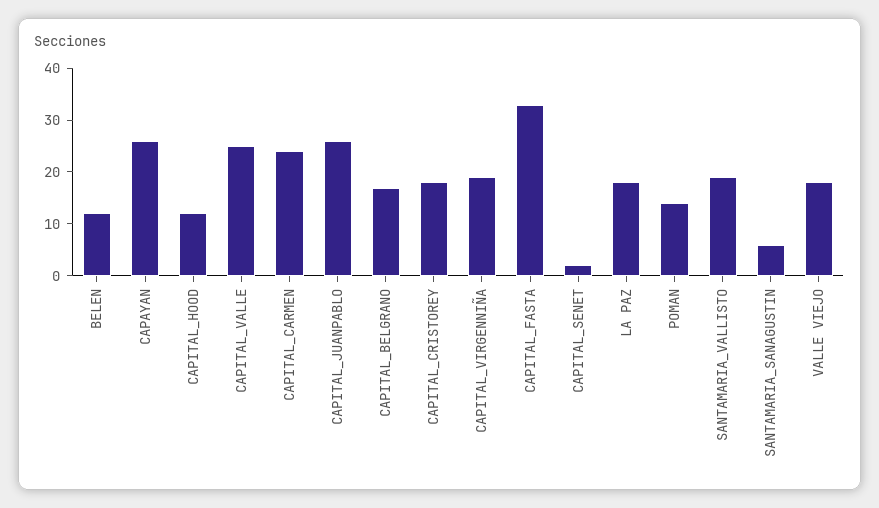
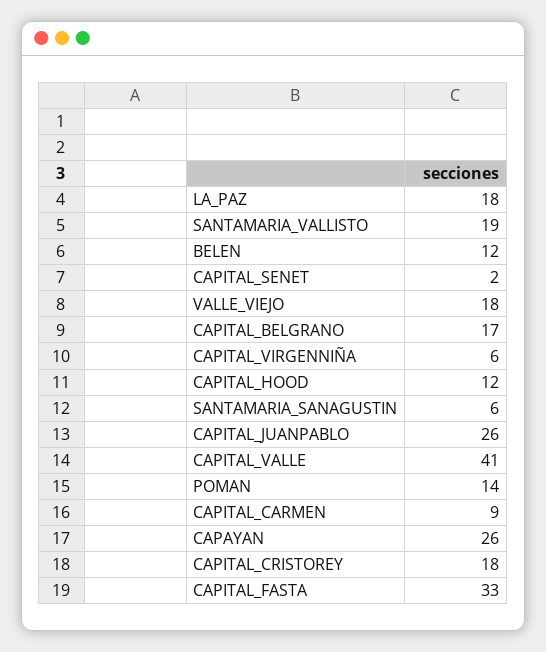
CAPITAL_VALLE: 25 -> 41
CAPITAL_CARMEN: 25 -> 9
CAPITAL_VIRGENNIÑA: 20 -> 6

